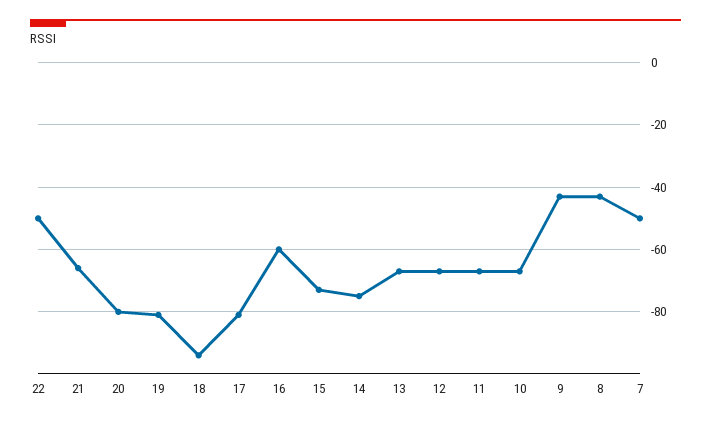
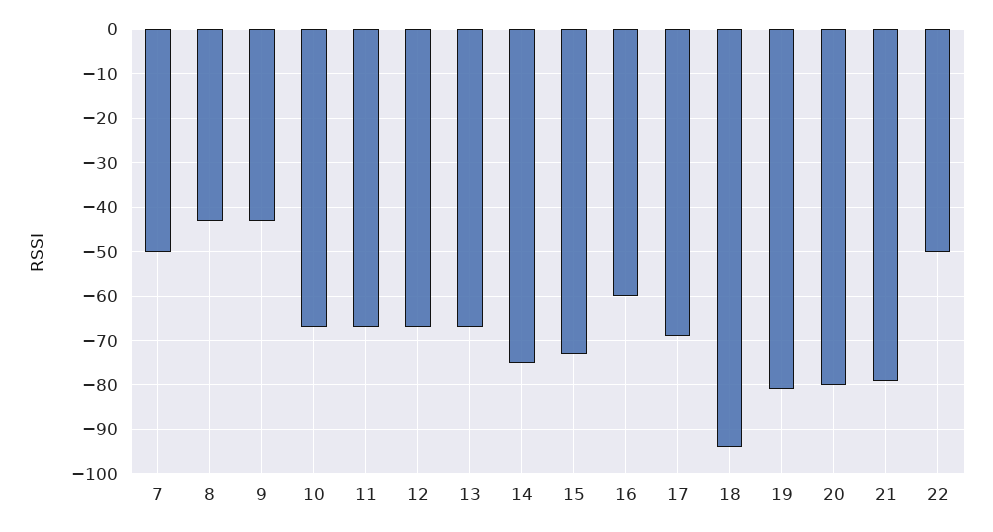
21: -65 -> -80
17: -80 -> -70

